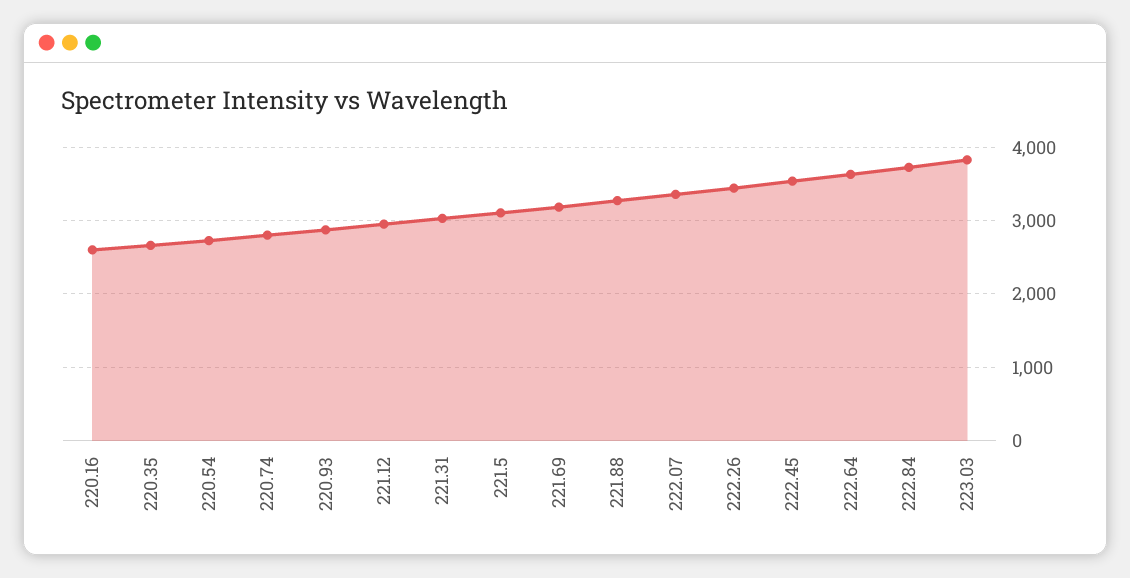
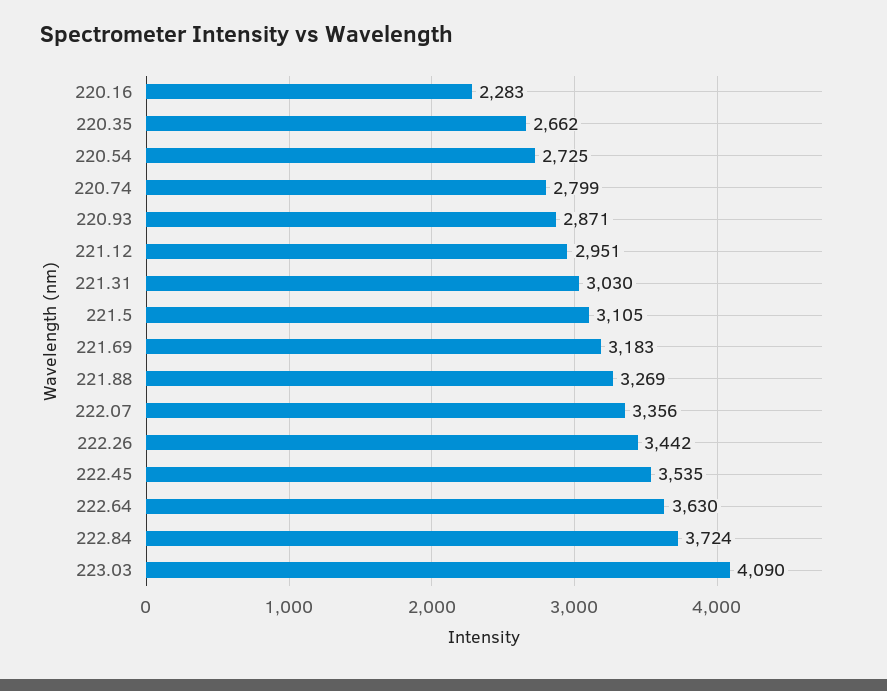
220.16: 2600 -> 2283
223.03: 3800 -> 4090

